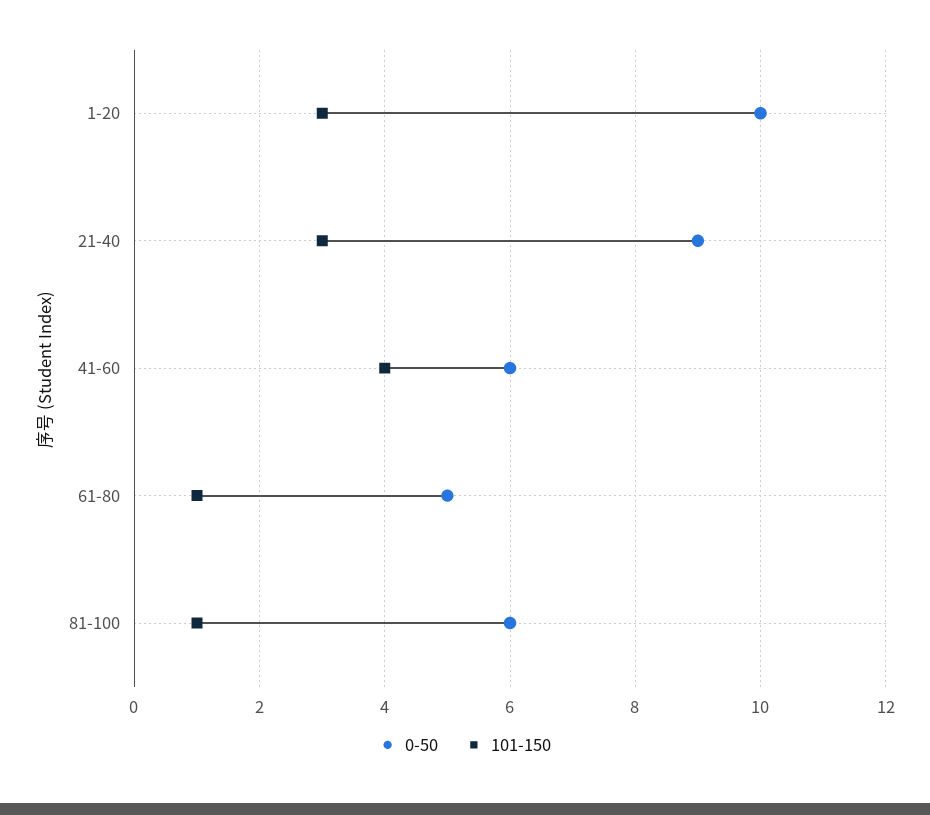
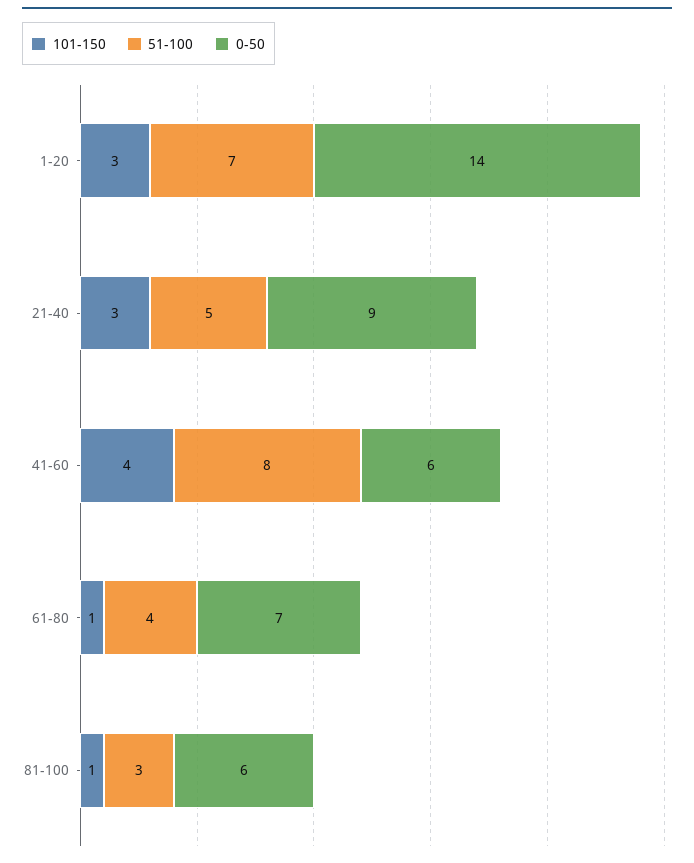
0-50, 1-20: 10 -> 14
0-50, 61-80: 5 -> 7
51-100, 1-20: none -> 7
51-100, 21-40: none -> 5
51-100, 41-60: none -> 8
51-100, 61-80: none -> 4
51-100, 81-100: none -> 3

